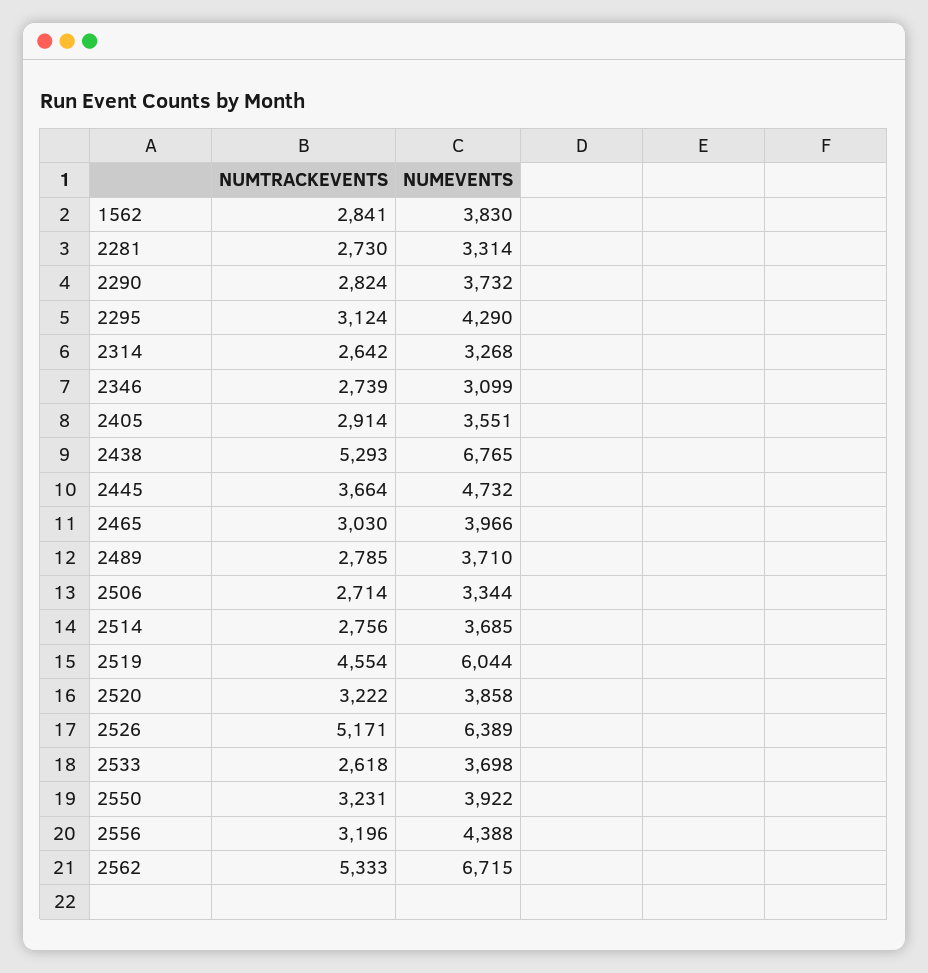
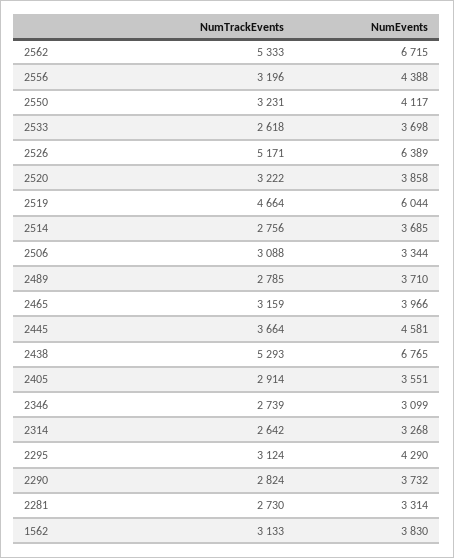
NUMTRACKEVENTS, 1562: 2841 -> 3133
NUMEVENTS, 2445: 4732 -> 4581
NUMTRACKEVENTS, 2465: 3030 -> 3159
NUMTRACKEVENTS, 2506: 2714 -> 3088
NUMTRACKEVENTS, 2519: 4554 -> 4664
NUMEVENTS, 2550: 3922 -> 4117

